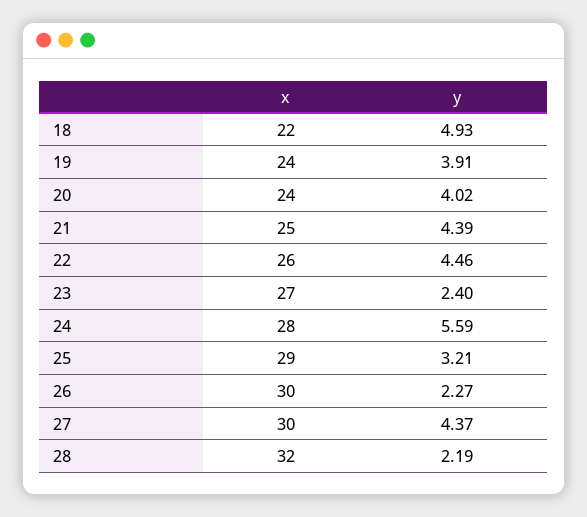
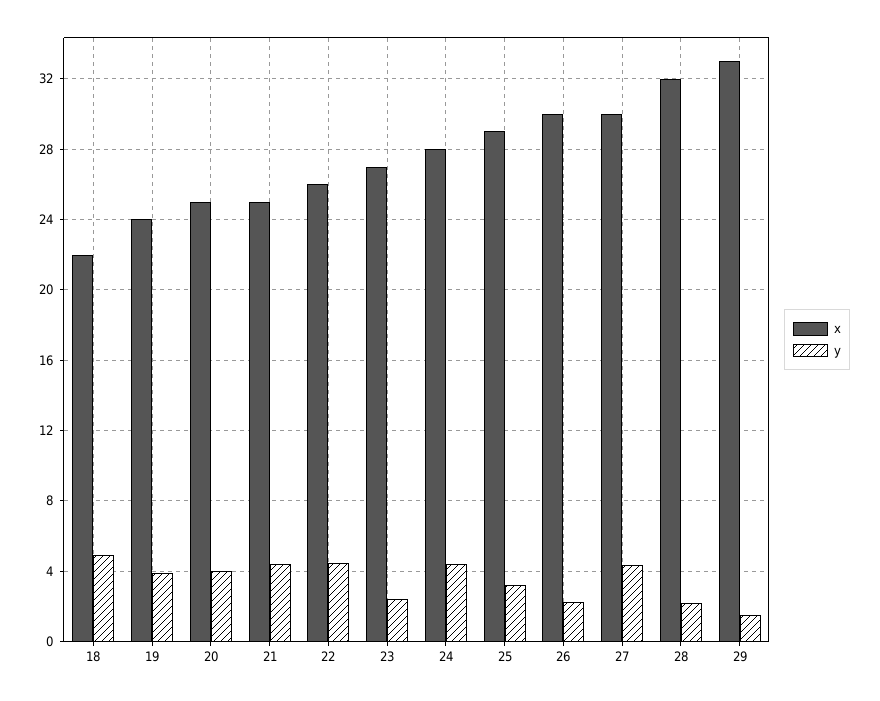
x, 20: 24 -> 25
y, 24: 5.59 -> 4.5
x, 29: none -> 33
y, 29: none -> 1.5

